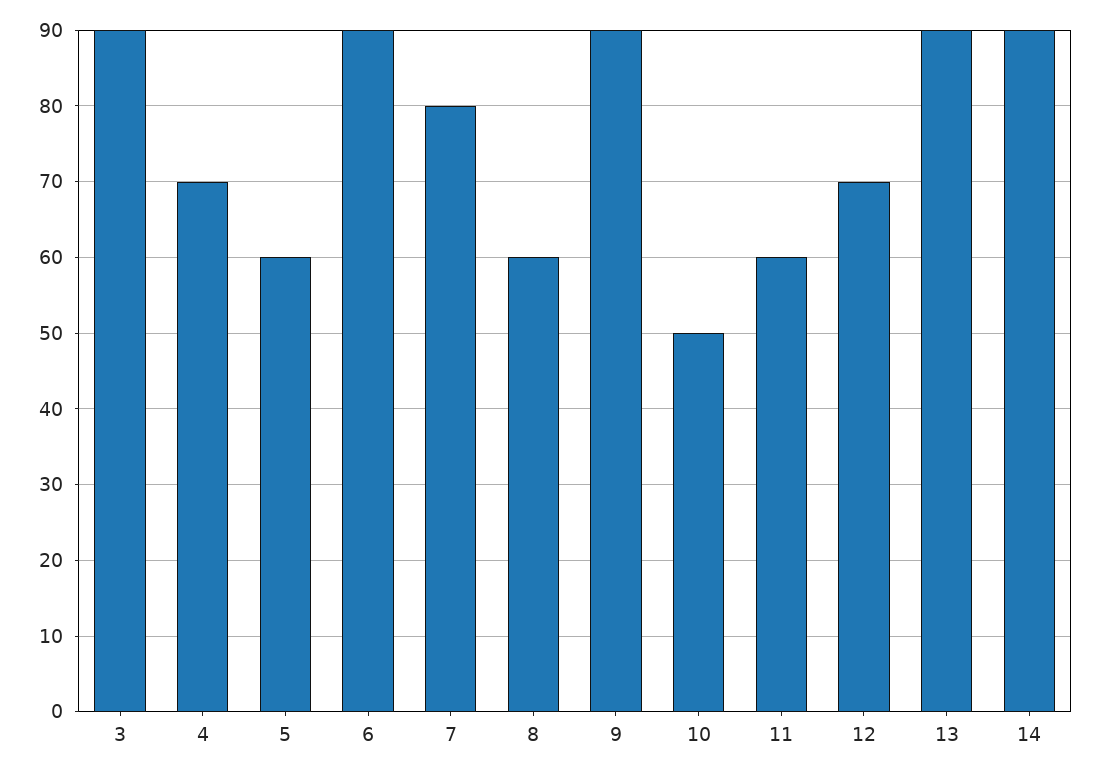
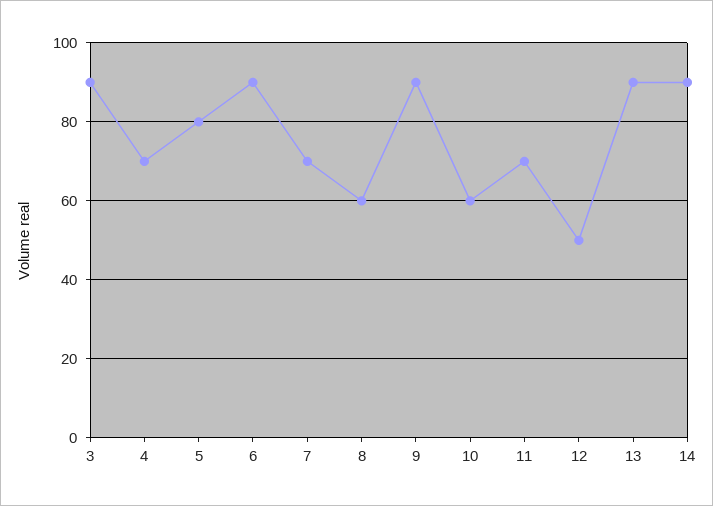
5: 60 -> 80
7: 80 -> 70
10: 50 -> 60
11: 60 -> 70
12: 70 -> 50

